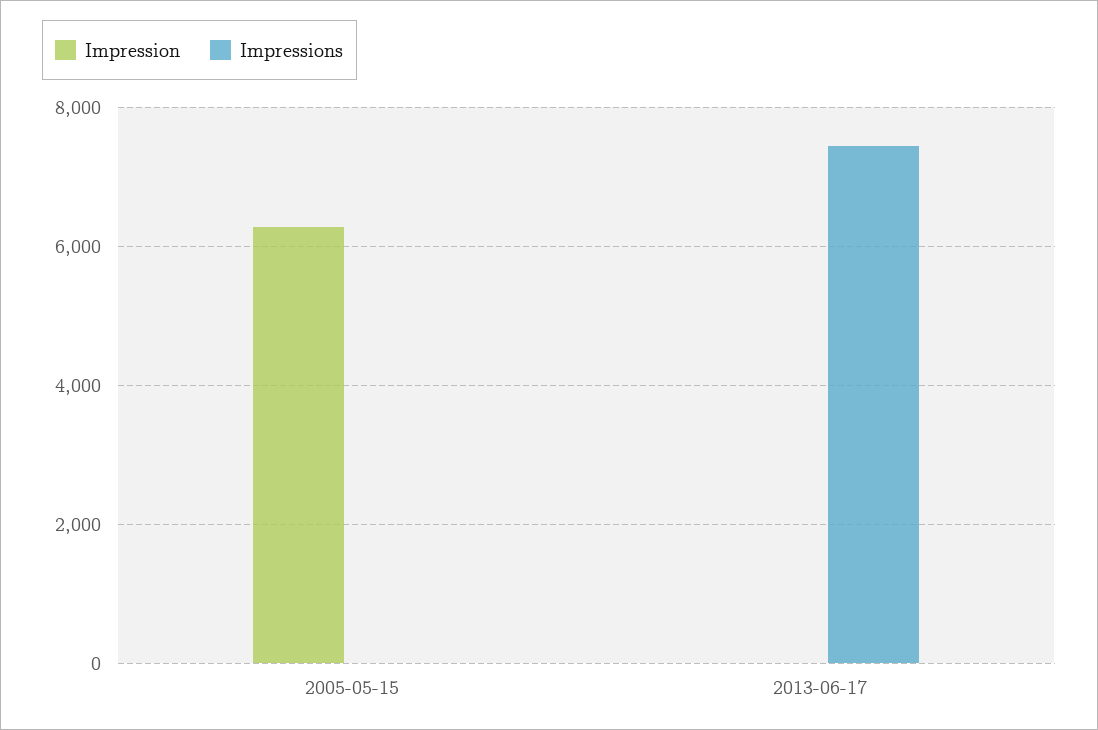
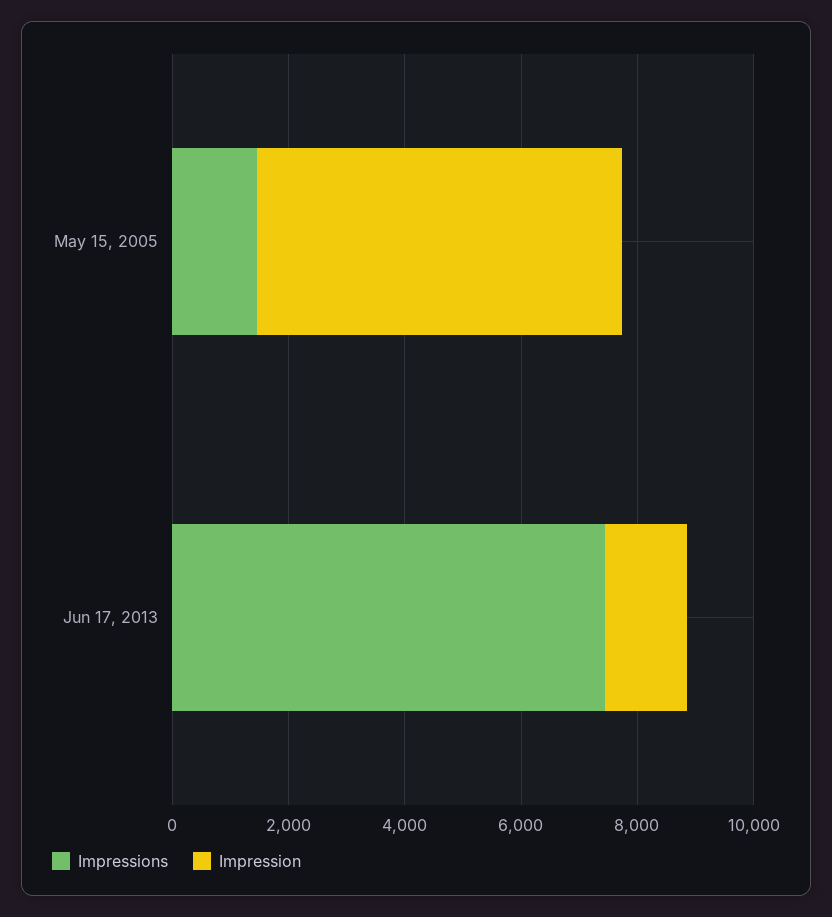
Impressions, 2005-05-15: 0 -> 1500
Impression, 2013-06-17: 0 -> 1500

